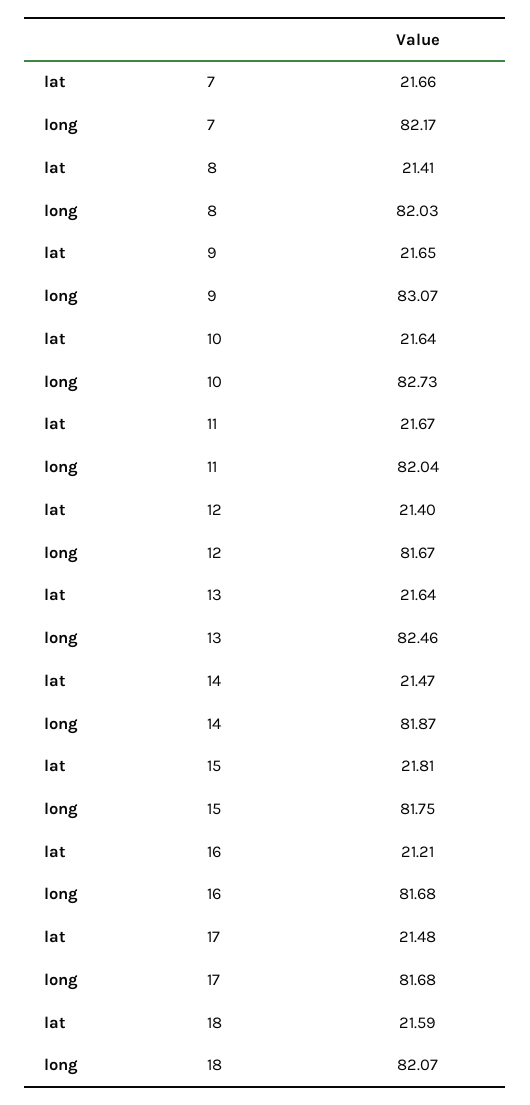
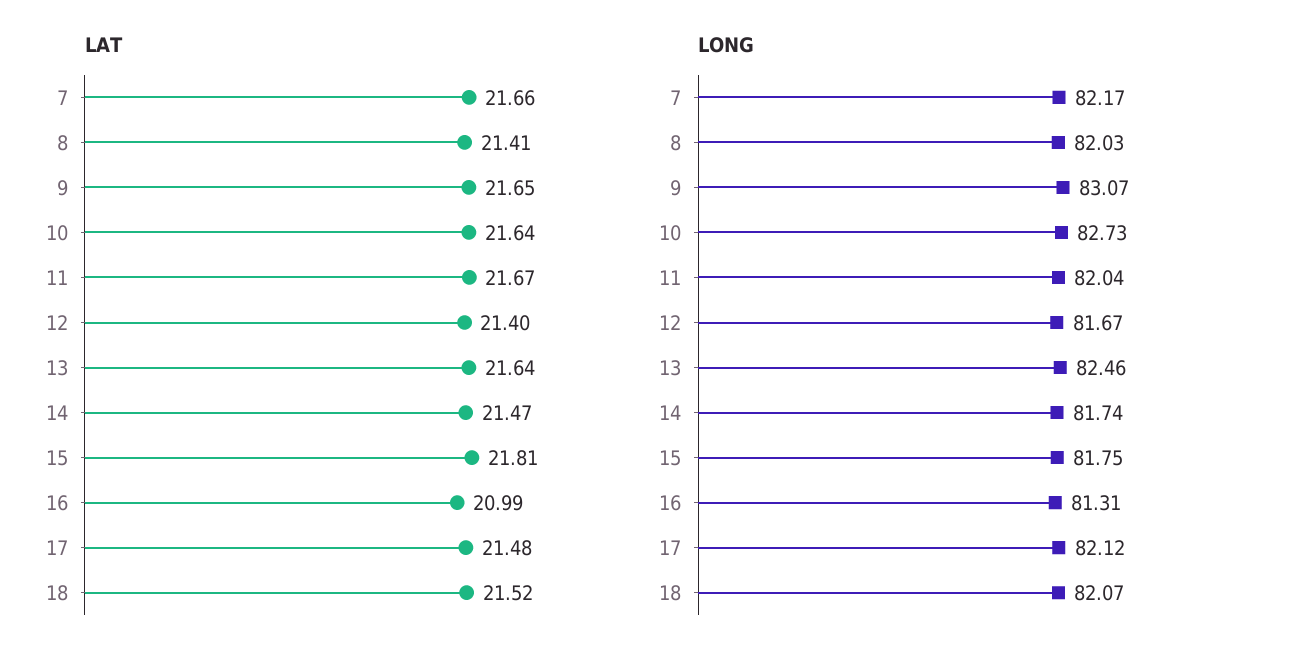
long, 14: 81.87 -> 81.74
lat, 16: 21.21 -> 20.99
long, 16: 81.68 -> 81.31
long, 17: 81.68 -> 82.12
lat, 18: 21.59 -> 21.52

